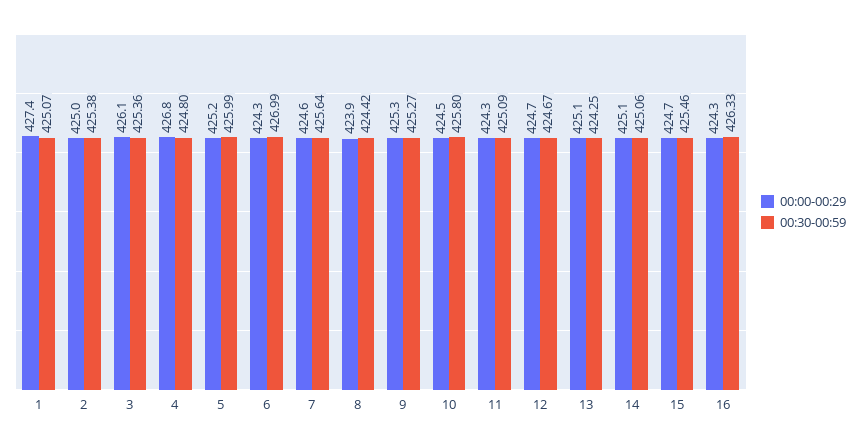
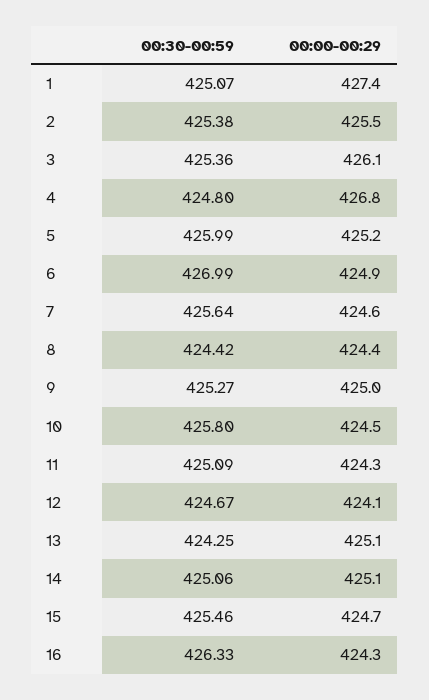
00:00-00:29, 2: 425 -> 425.5
00:00-00:29, 6: 424.3 -> 424.9
00:00-00:29, 8: 423.9 -> 424.4
00:00-00:29, 9: 425.3 -> 425
00:00-00:29, 12: 424.7 -> 424.1

